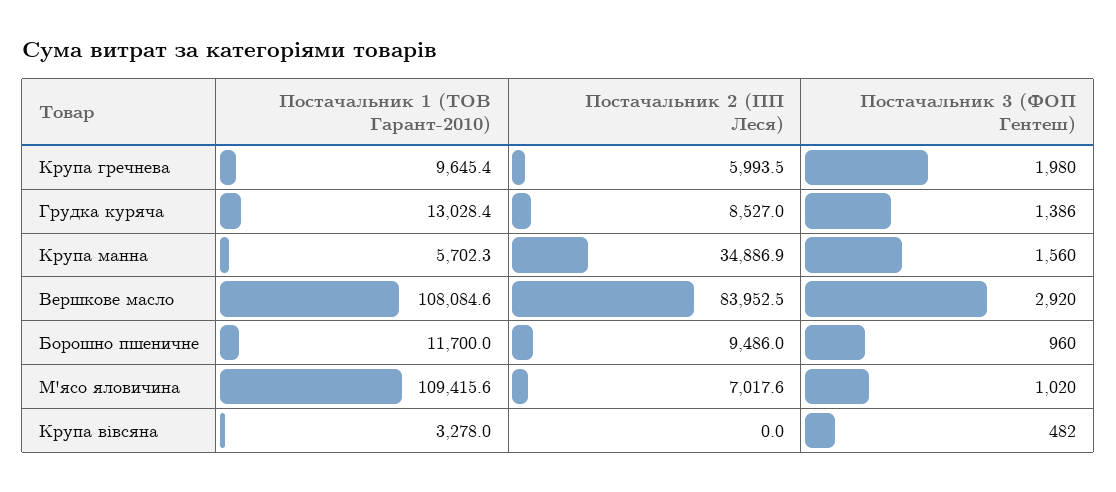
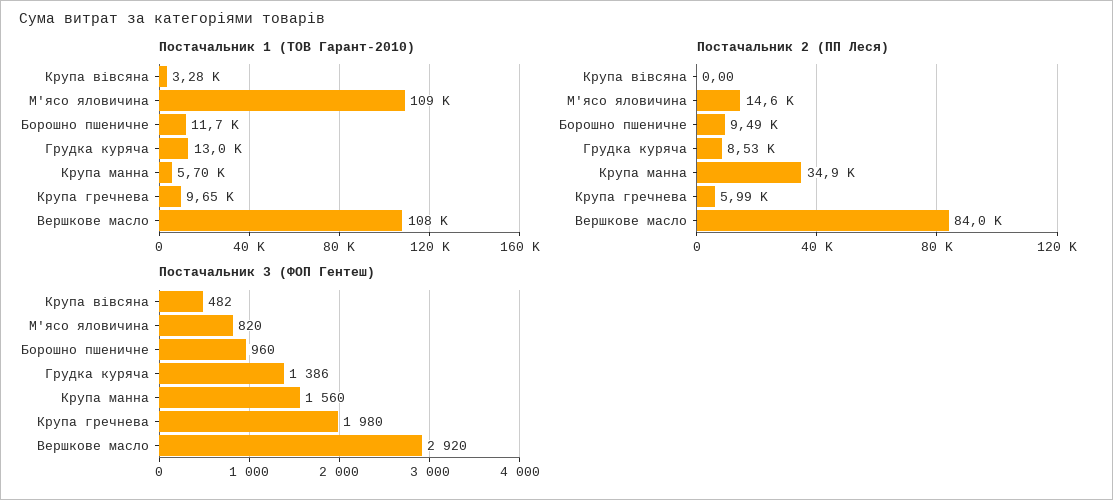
Постачальник 2 (ПП Леся), М'ясо яловичина: 7017.6 -> 14600
Постачальник 3 (ФОП Гентеш), М'ясо яловичина: 1020 -> 820

